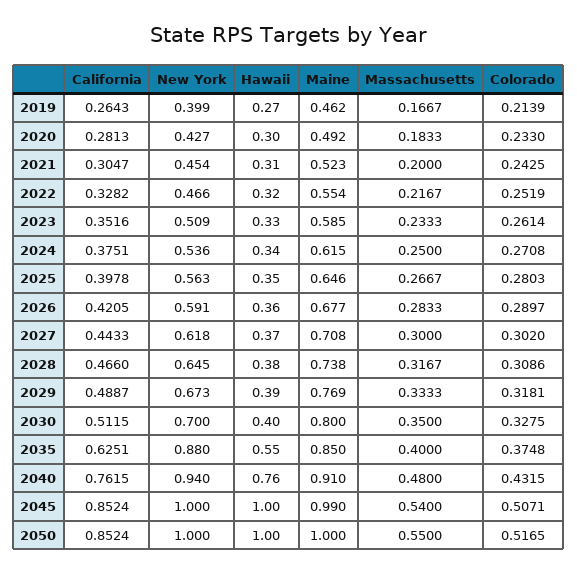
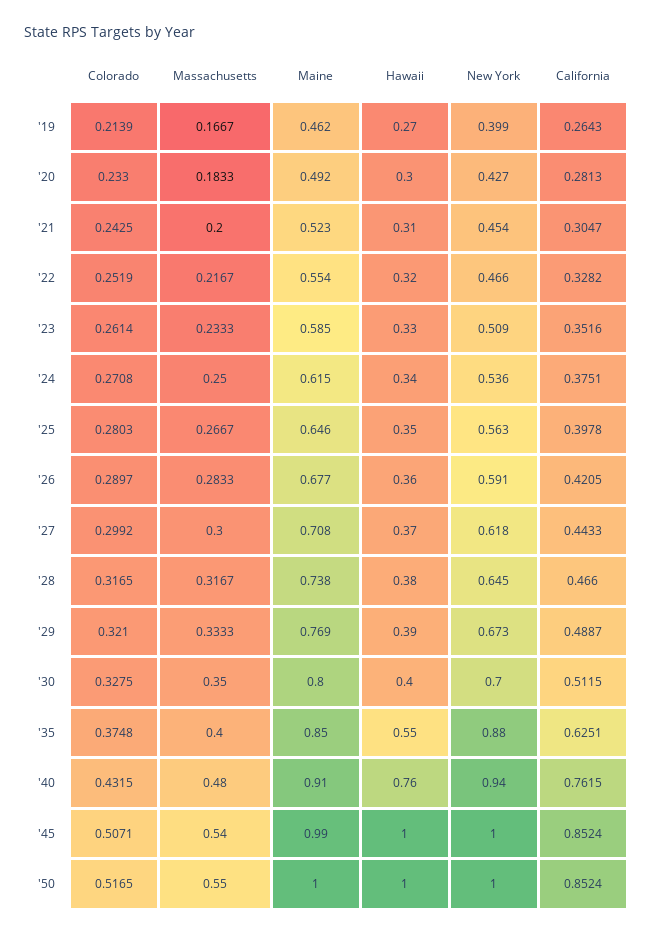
Colorado, 2027: 0.302 -> 0.2992
Colorado, 2028: 0.3086 -> 0.3165
Colorado, 2029: 0.3181 -> 0.321

